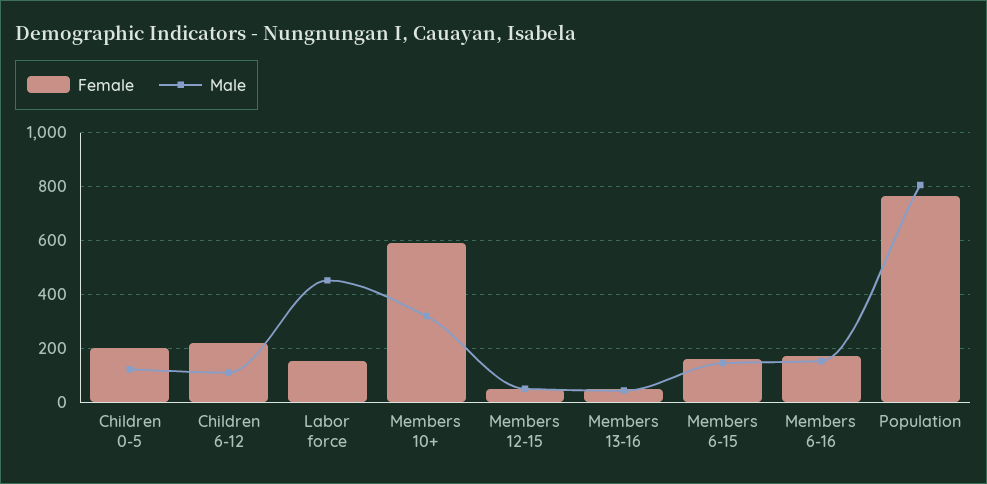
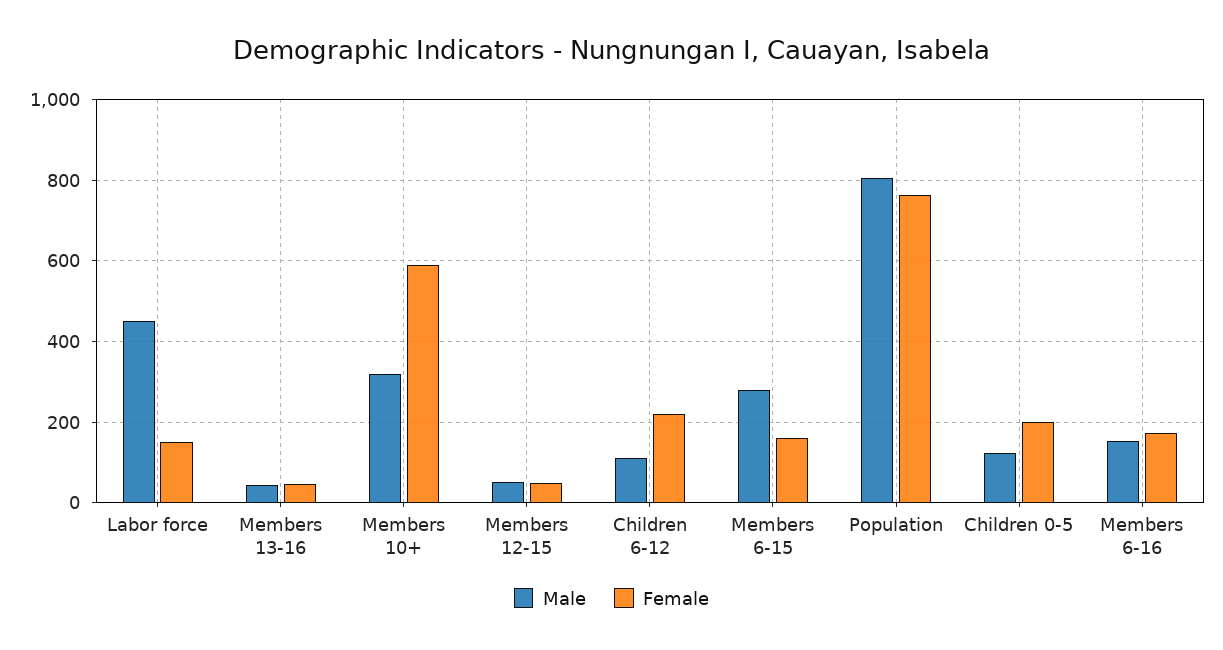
Male, Members 6-15: 150 -> 280

